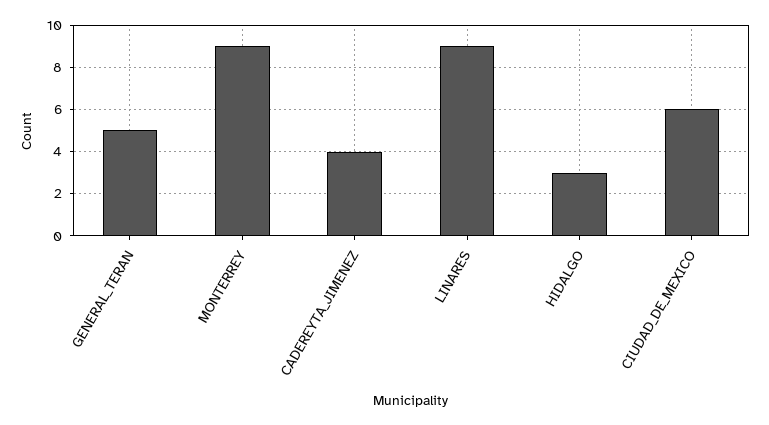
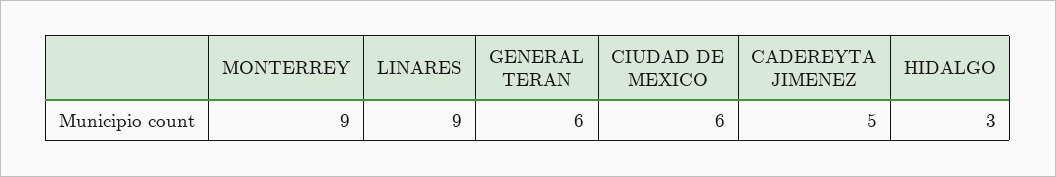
GENERAL_TERAN: 5 -> 6
CADEREYTA_JIMENEZ: 4 -> 5

